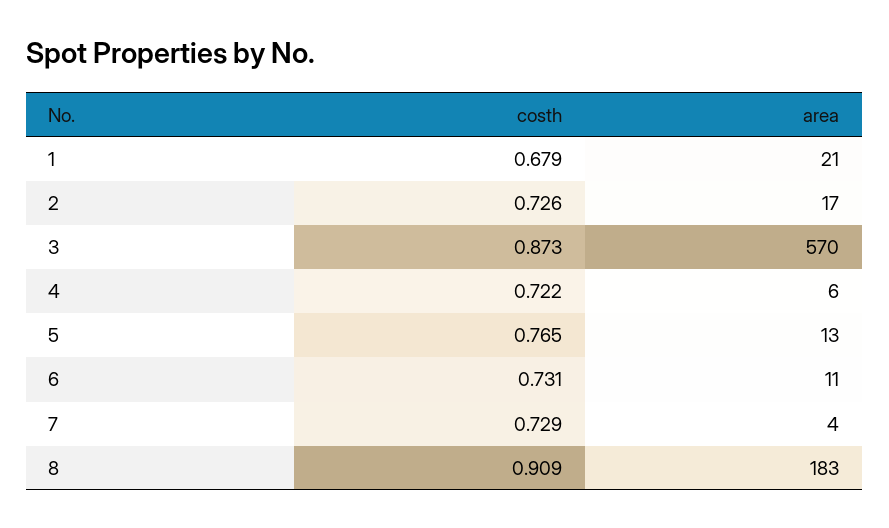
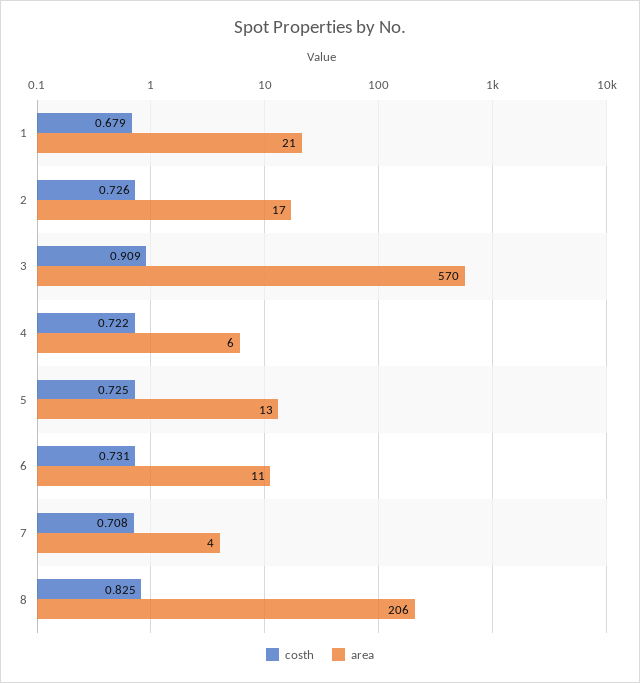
costh, 3: 0.873 -> 0.909
costh, 5: 0.765 -> 0.725
costh, 7: 0.729 -> 0.708
costh, 8: 0.909 -> 0.825
area, 8: 183 -> 206

